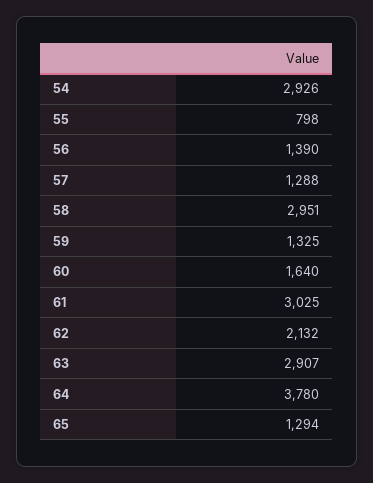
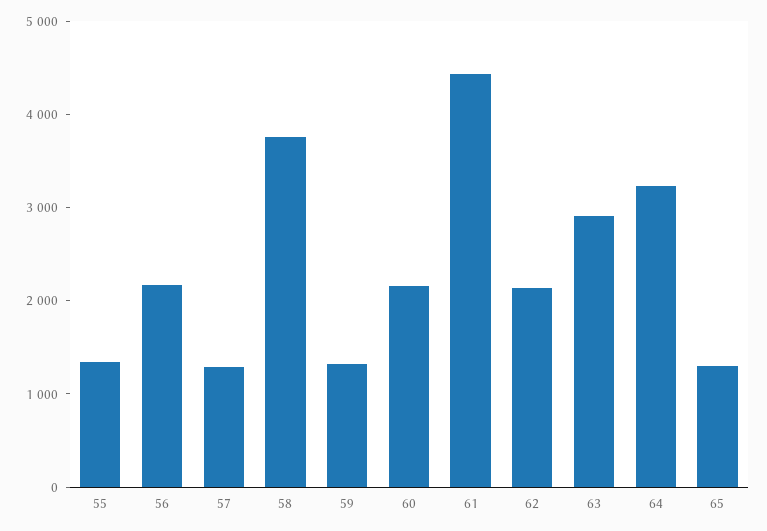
54: 2926 -> none
55: 798 -> 1400
56: 1390 -> 2200
58: 2951 -> 3800
60: 1640 -> 2200
61: 3025 -> 4400
64: 3780 -> 3200

